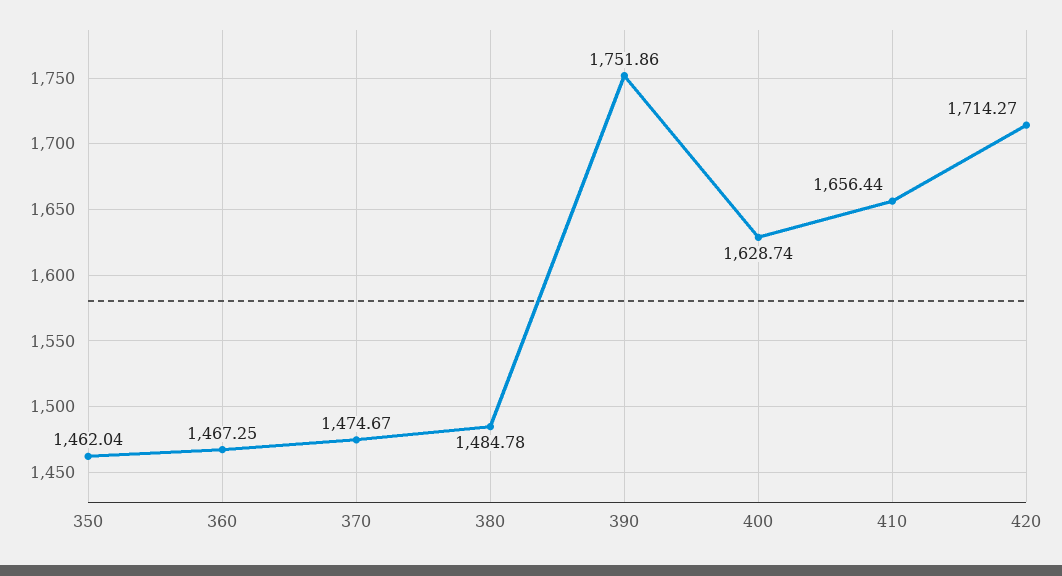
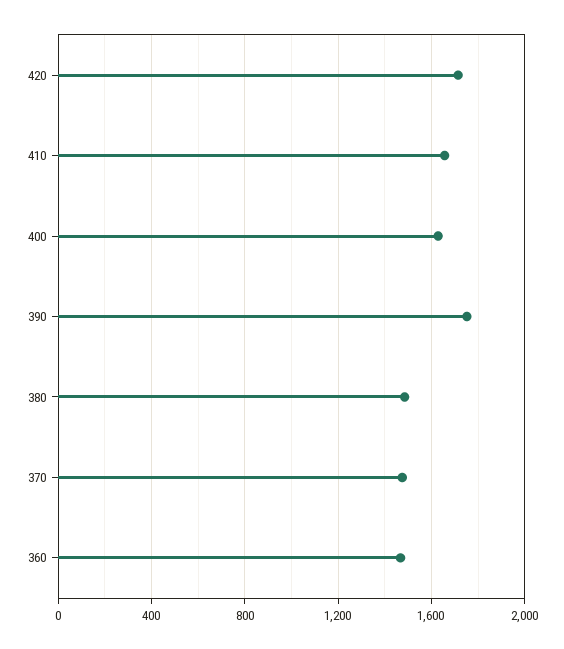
350: 1462.04 -> none

